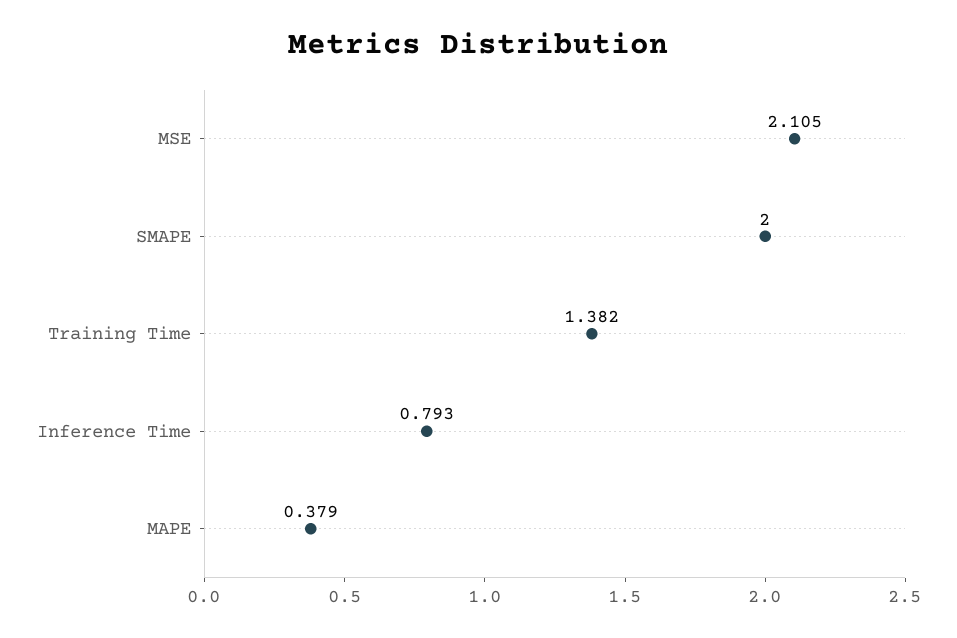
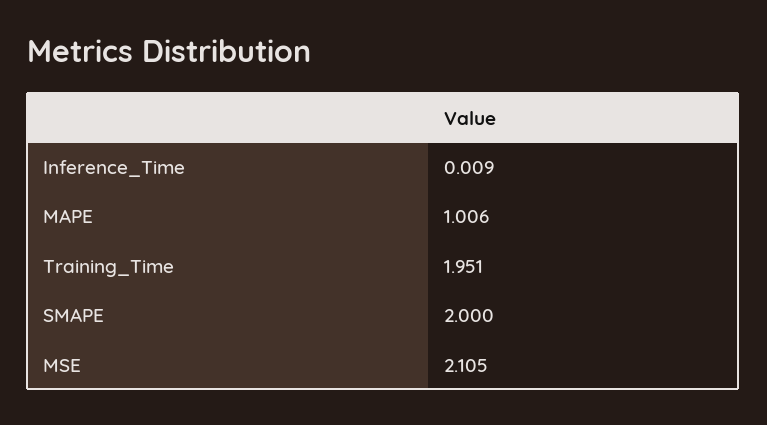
Training Time: 1.382 -> 1.951
Inference Time: 0.793 -> 0.009
MAPE: 0.379 -> 1.006

